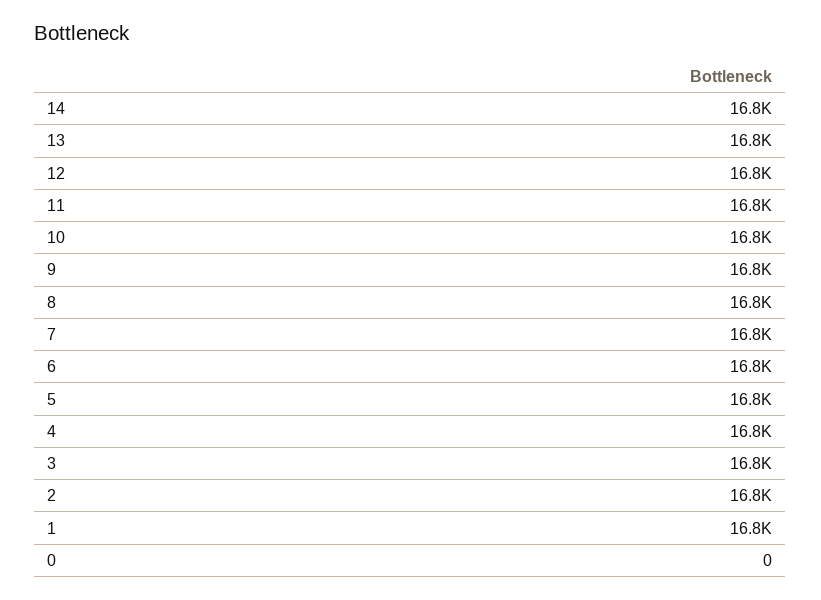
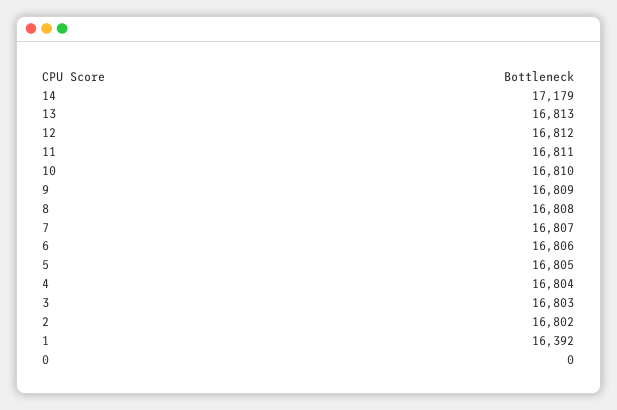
14: 16800 -> 17179
1: 16800 -> 16392

